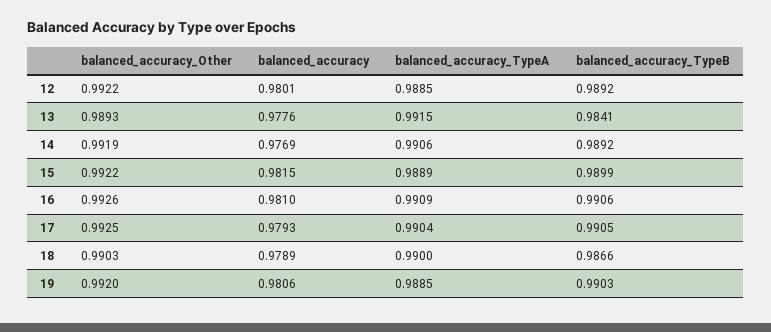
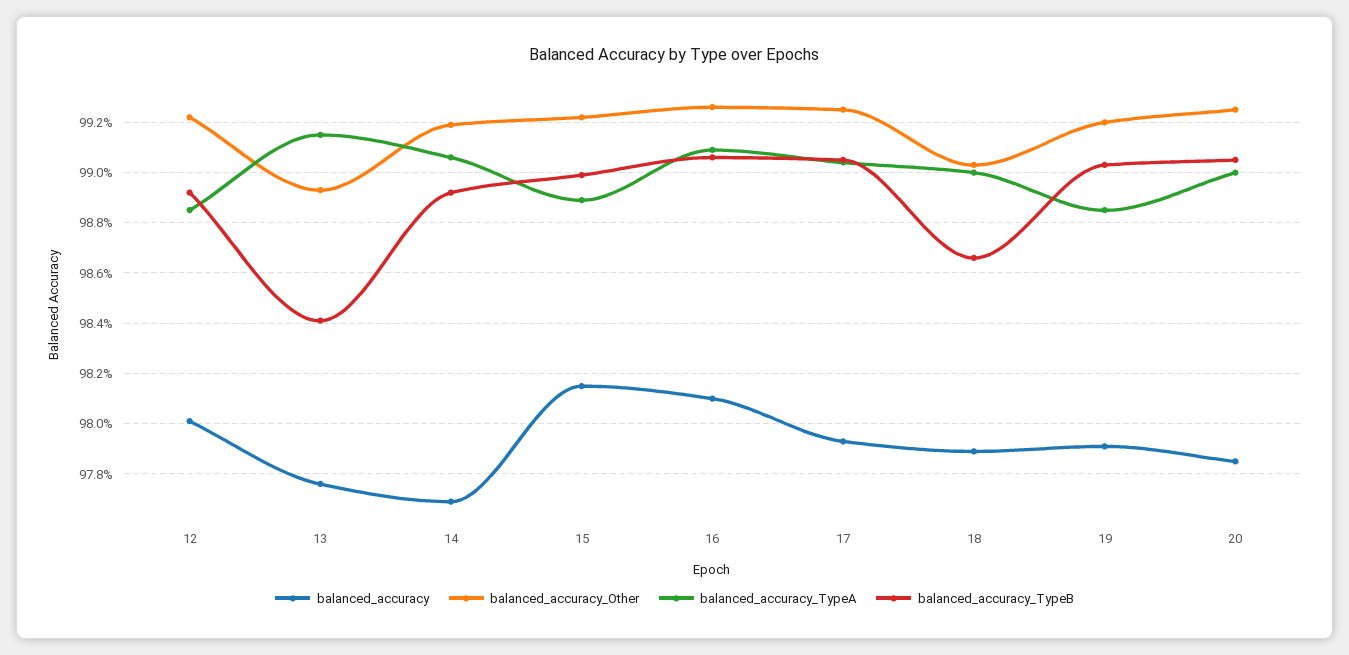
balanced_accuracy, 19: 0.9806 -> 0.979
balanced_accuracy, 20: none -> 0.9785
balanced_accuracy_Other, 20: none -> 0.9925
balanced_accuracy_TypeA, 20: none -> 0.99
balanced_accuracy_TypeB, 20: none -> 0.9905

